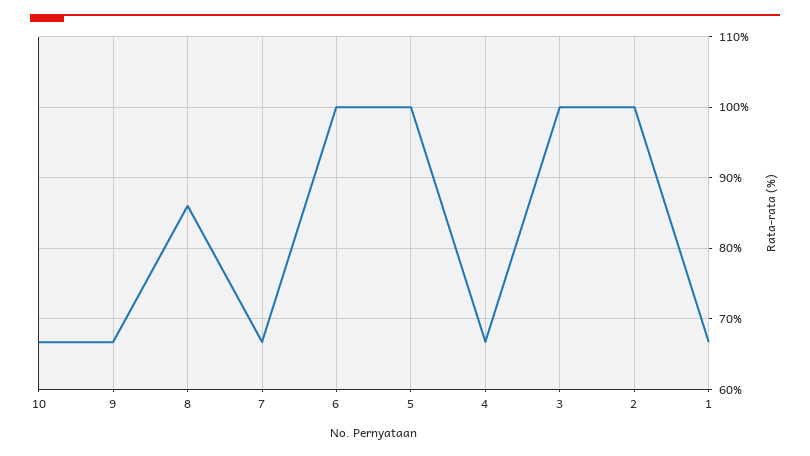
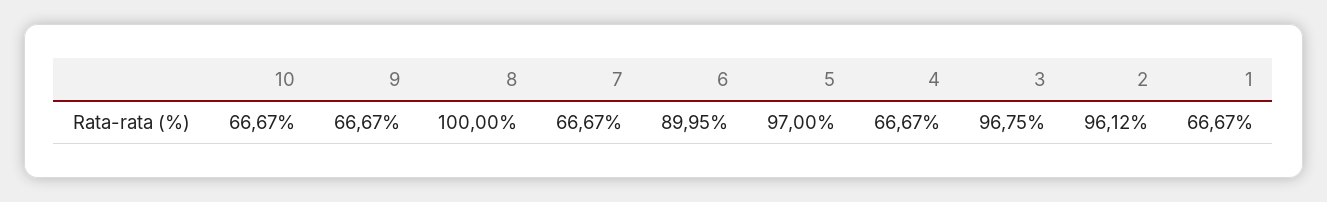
8: 86 -> 100
6: 100 -> 89.95
5: 100 -> 97
3: 100 -> 96.75
2: 100 -> 96.12

